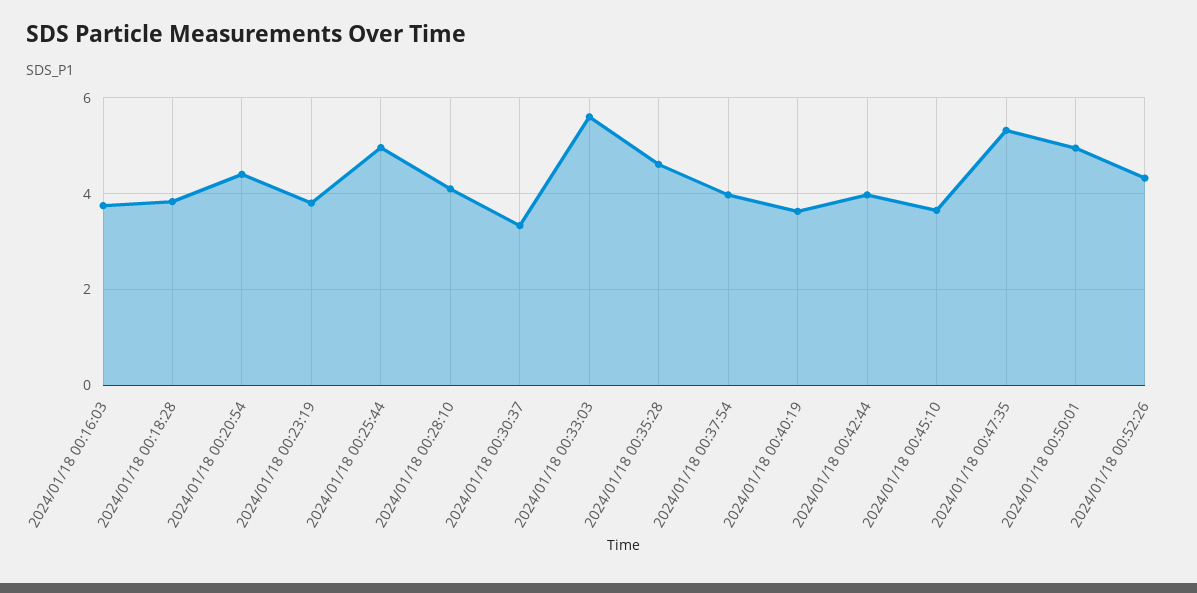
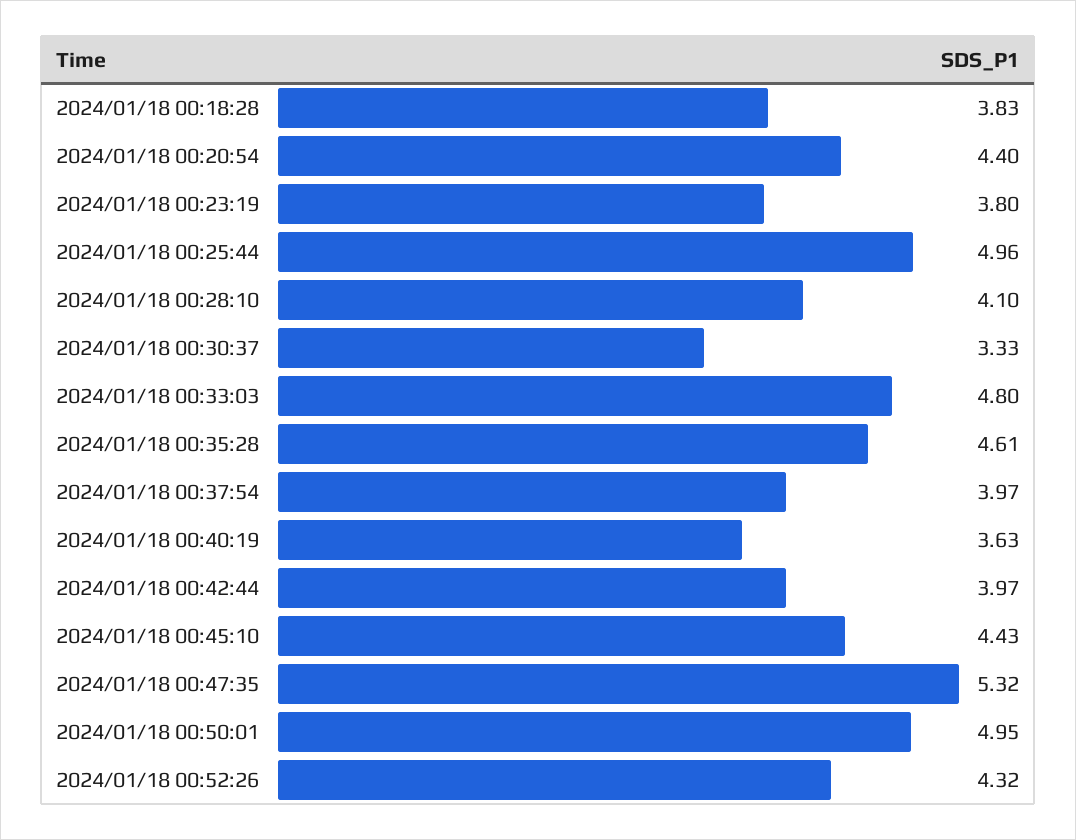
2024/01/18 00:16:03: 3.8 -> none
2024/01/18 00:33:03: 5.6 -> 4.8
2024/01/18 00:45:10: 3.6 -> 4.43

